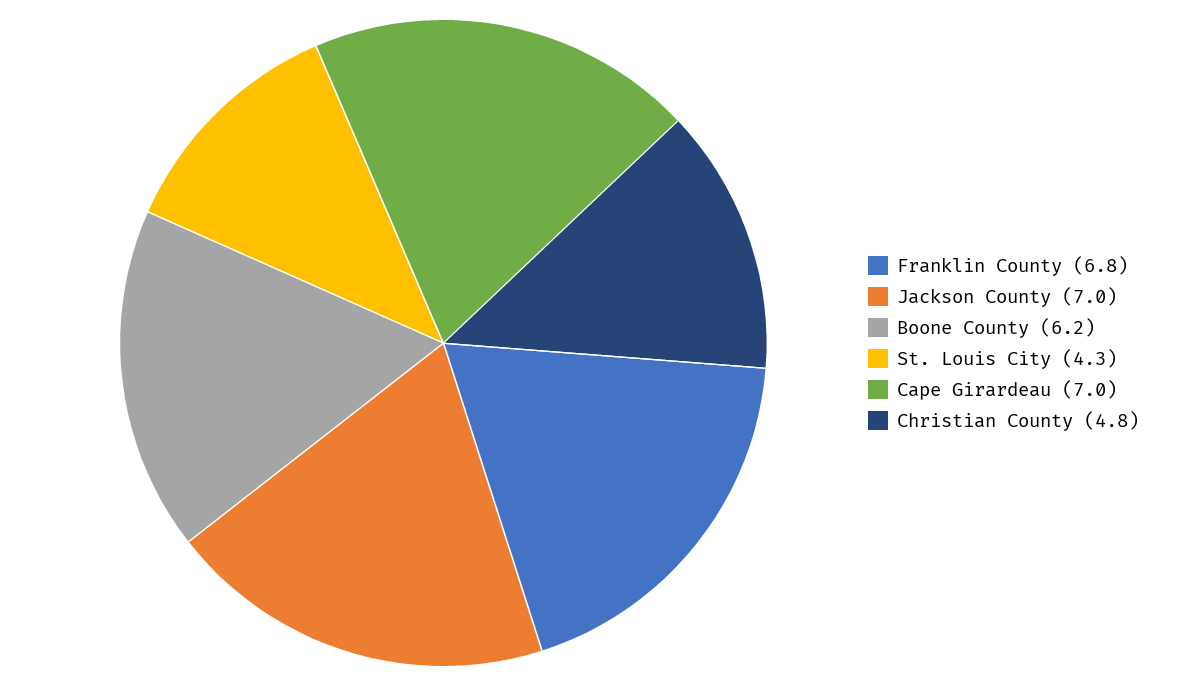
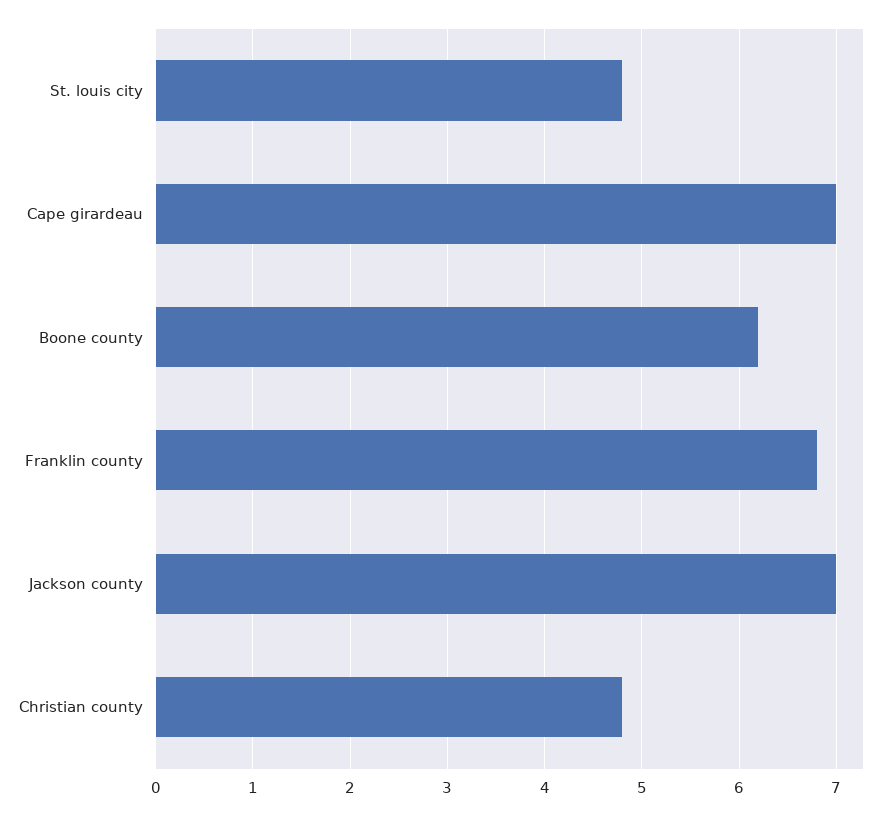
St. Louis City: 4.3 -> 4.8

